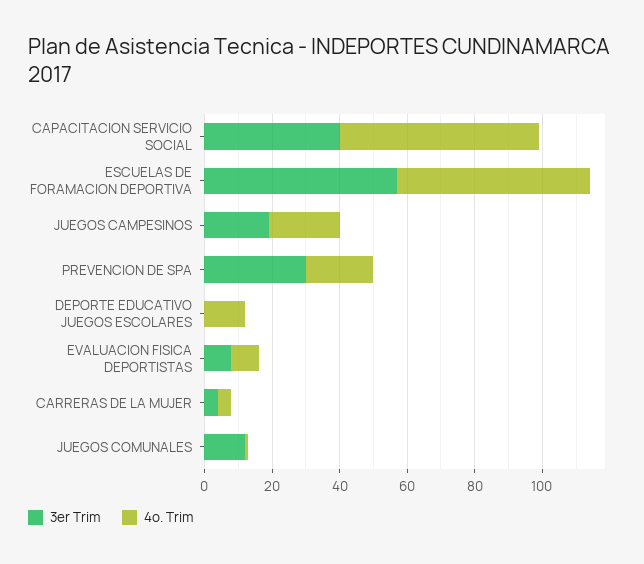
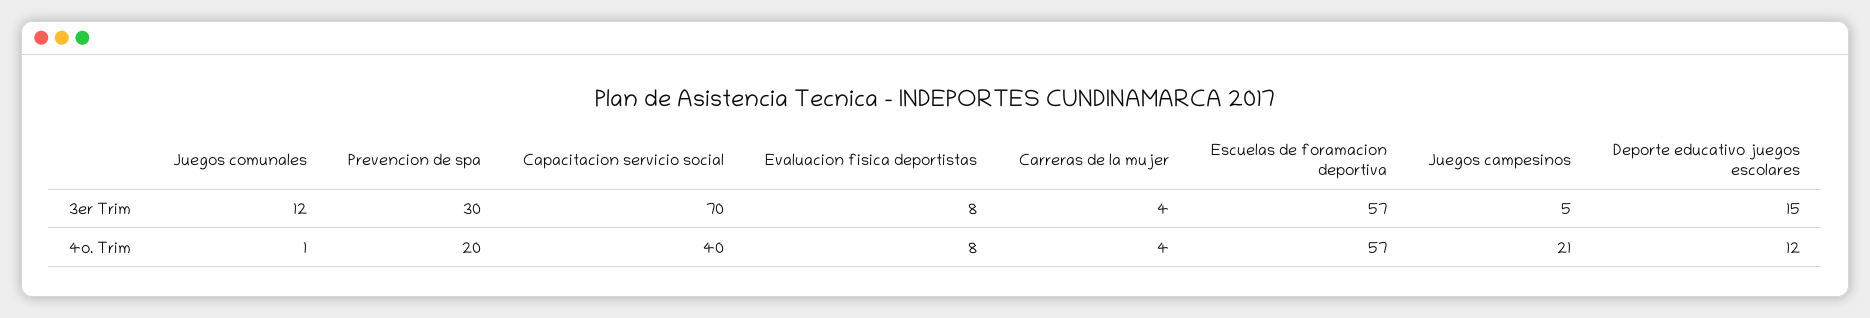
3er Trim, CAPACITACION SERVICIO SOCIAL: 40 -> 70
4o. Trim, CAPACITACION SERVICIO SOCIAL: 60 -> 40
3er Trim, JUEGOS CAMPESINOS: 20 -> 5
3er Trim, DEPORTE EDUCATIVO JUEGOS ESCOLARES: 0 -> 15

